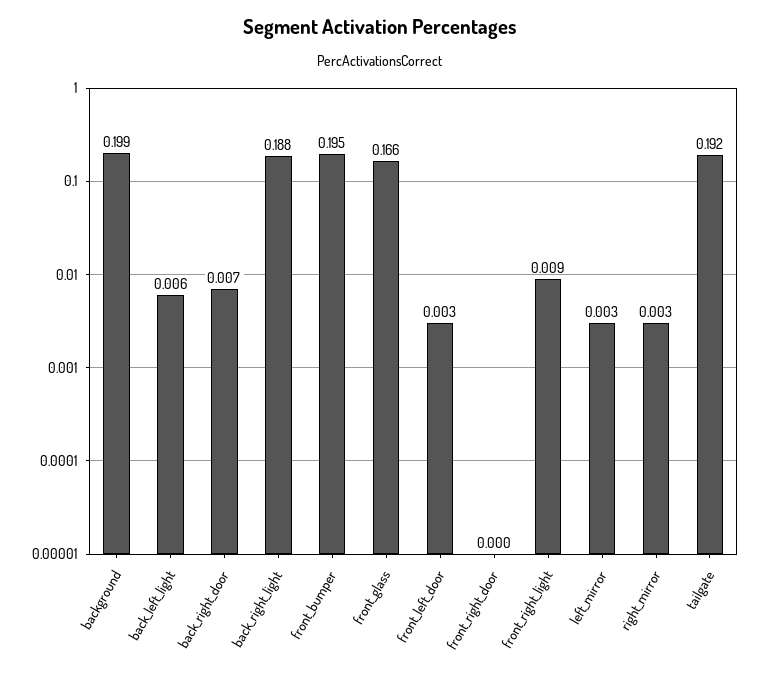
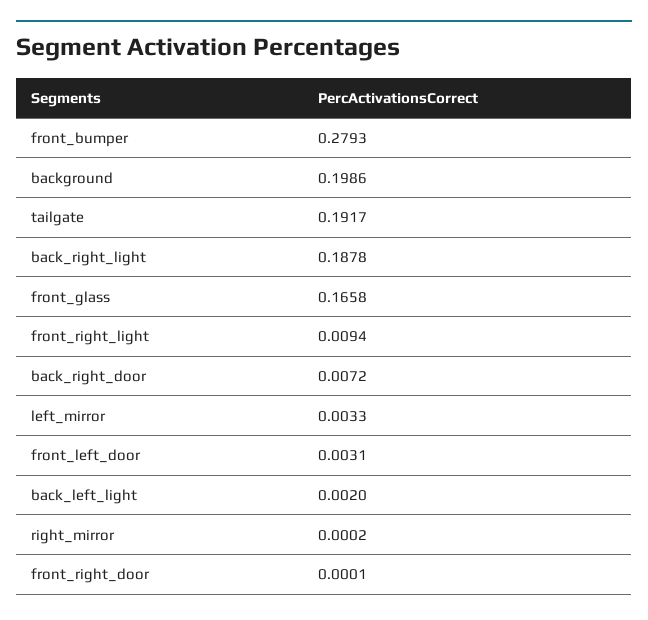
back_left_light: 0.006 -> 0.002
front_bumper: 0.195 -> 0.2793
right_mirror: 0.003 -> 0.0002

